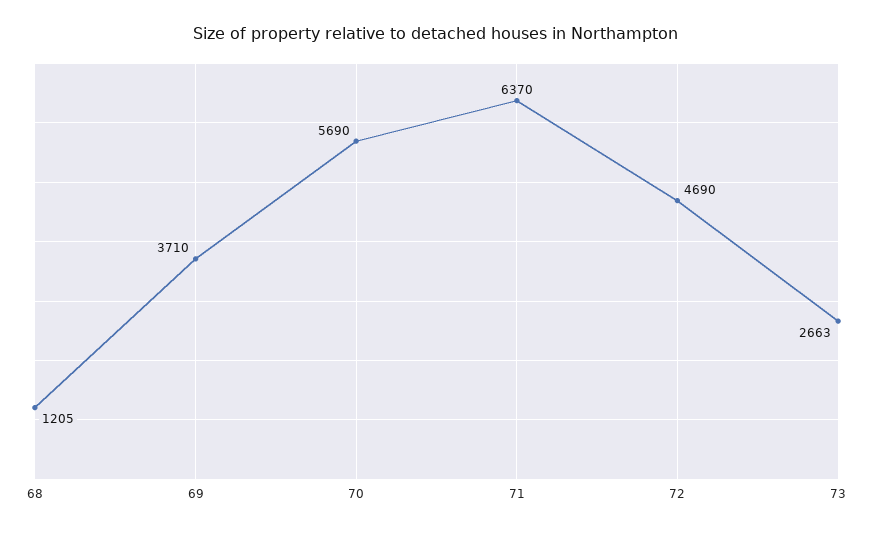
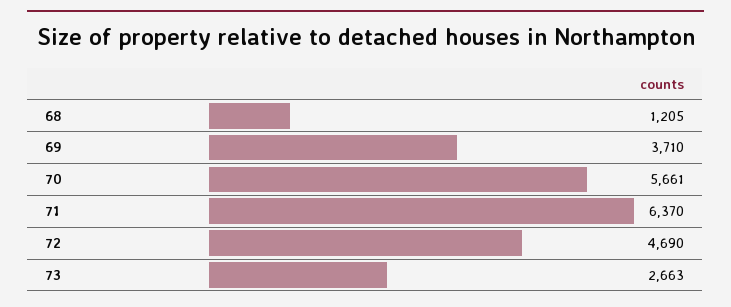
70: 5690 -> 5661

